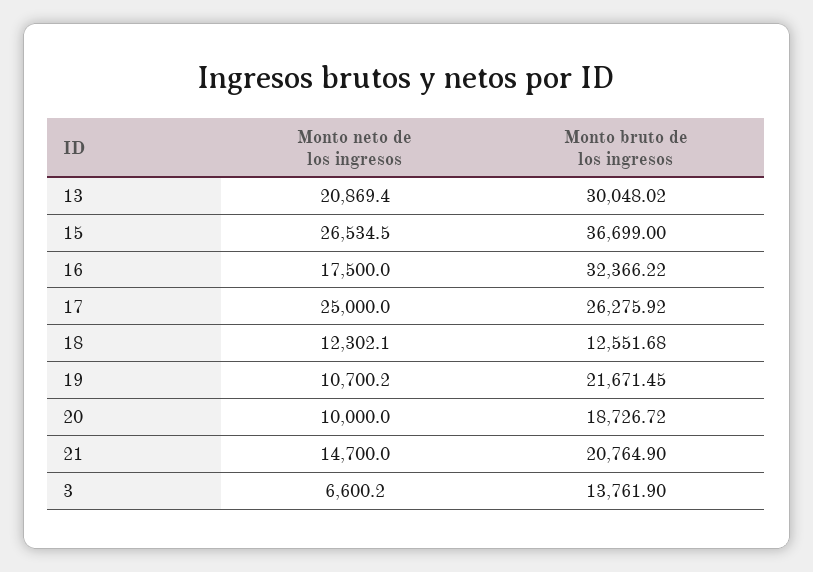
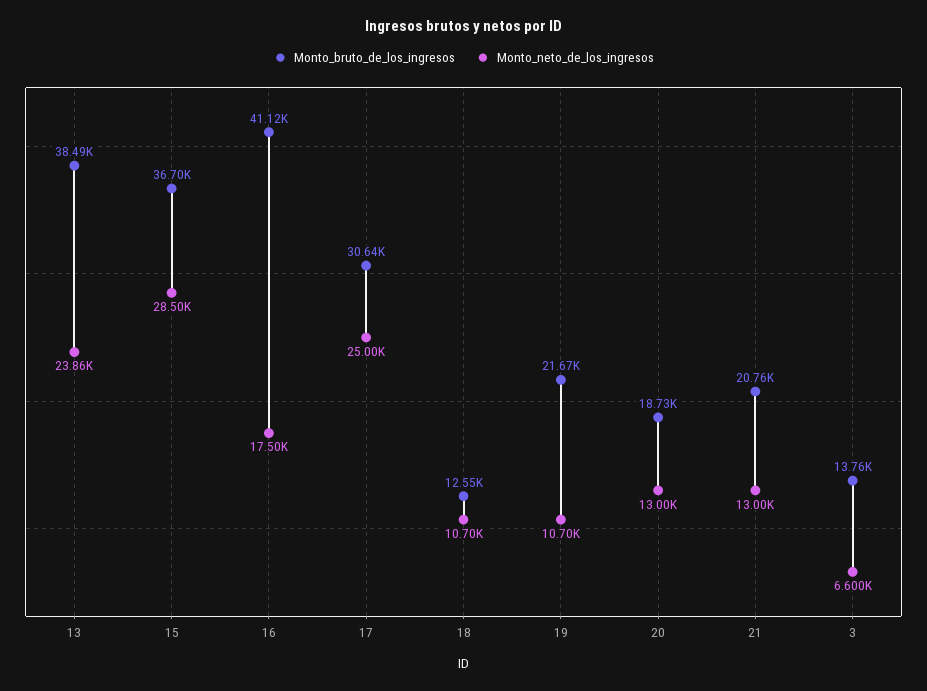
Monto neto de los ingresos, 13: 20869.4 -> 23860
Monto bruto de los ingresos, 13: 30048.02 -> 38490
Monto neto de los ingresos, 15: 26534.5 -> 28500
Monto bruto de los ingresos, 16: 32366.22 -> 41120
Monto bruto de los ingresos, 17: 26275.92 -> 30640
Monto neto de los ingresos, 18: 12302.1 -> 10700
Monto neto de los ingresos, 20: 10000 -> 13000
Monto neto de los ingresos, 21: 14700 -> 13000

